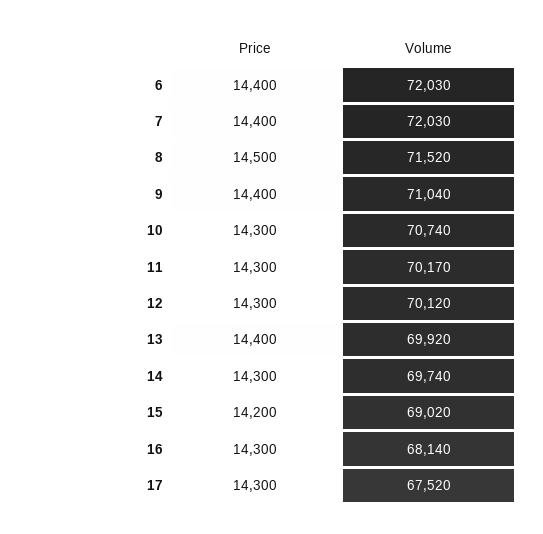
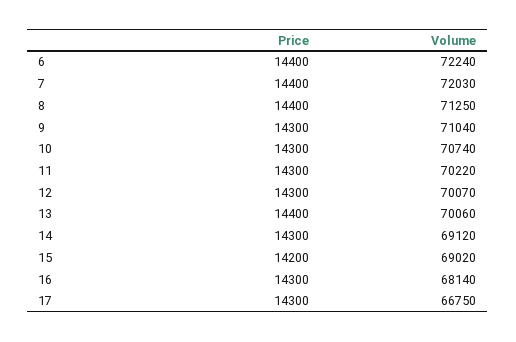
Volume, 6: 72030 -> 72240
Price, 8: 14500 -> 14400
Volume, 8: 71520 -> 71250
Price, 9: 14400 -> 14300
Volume, 11: 70170 -> 70220
Volume, 12: 70120 -> 70070
Volume, 13: 69920 -> 70060
Volume, 14: 69740 -> 69120
Volume, 17: 67520 -> 66750

